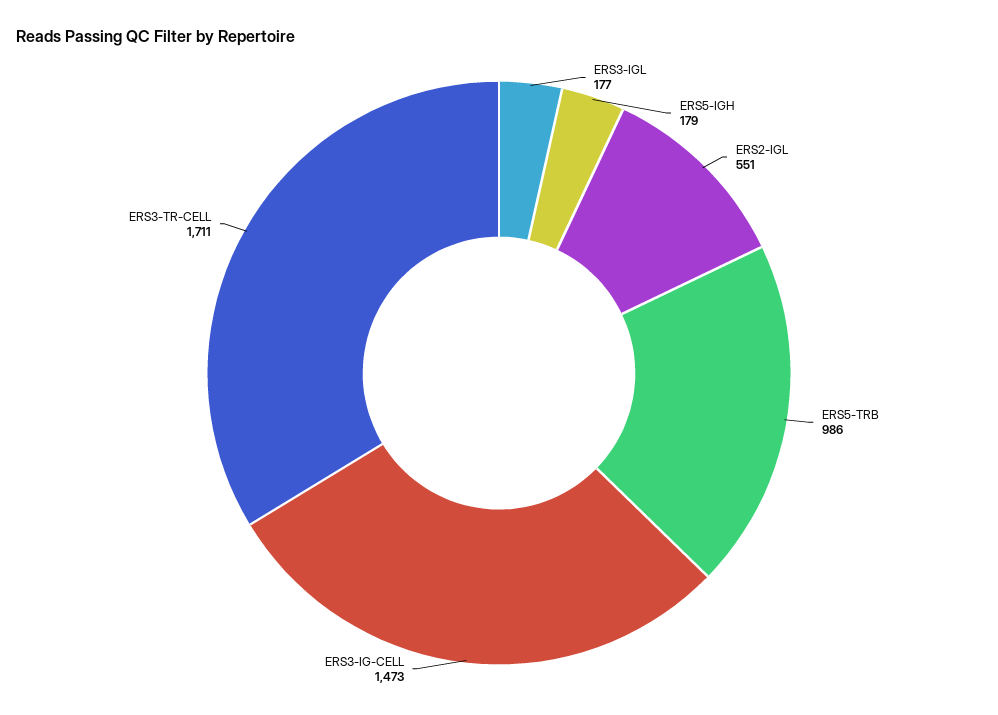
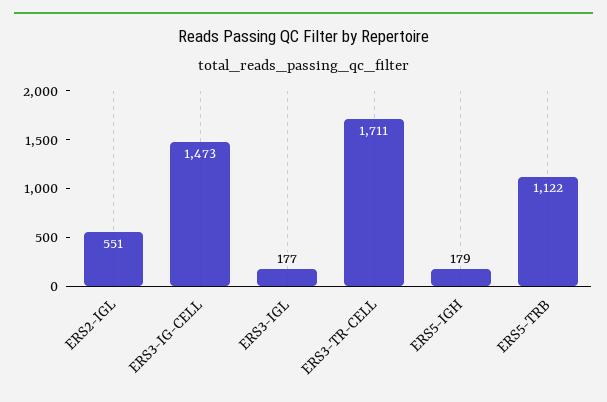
ERS5-TRB: 986 -> 1122

